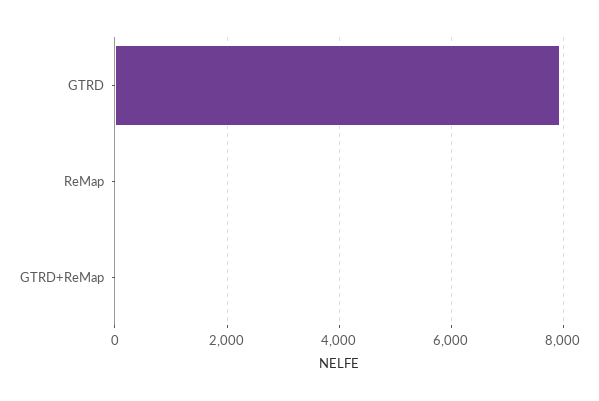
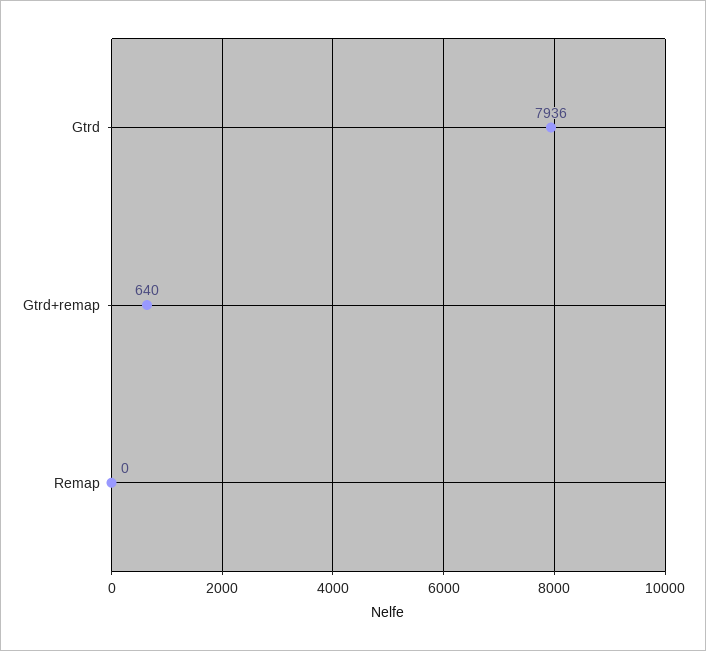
GTRD+ReMap: 0 -> 640

